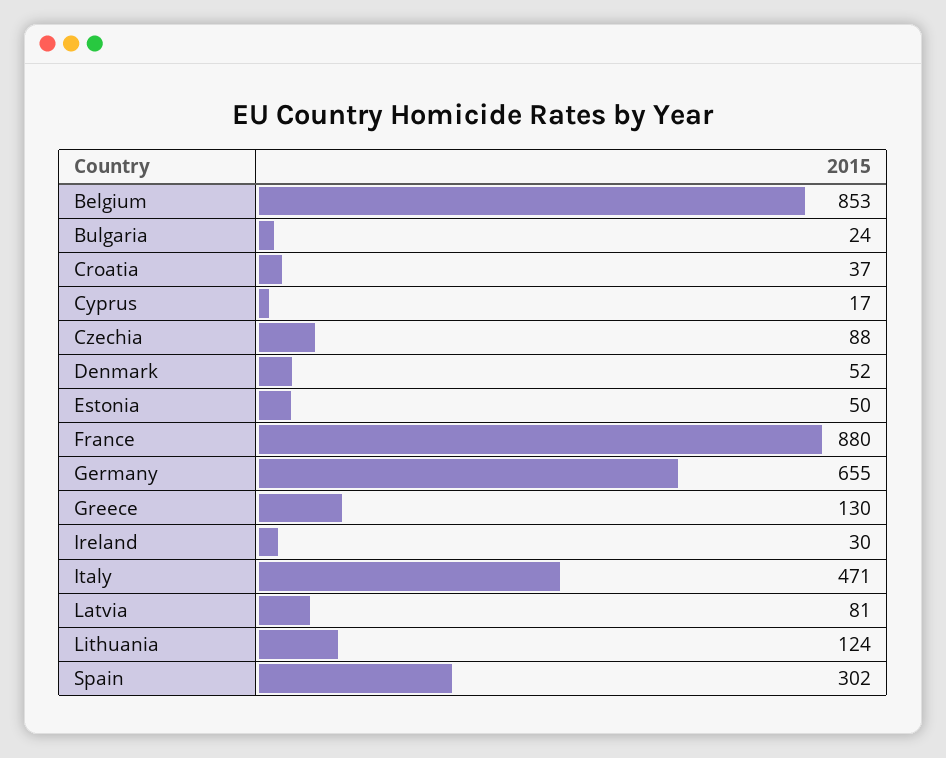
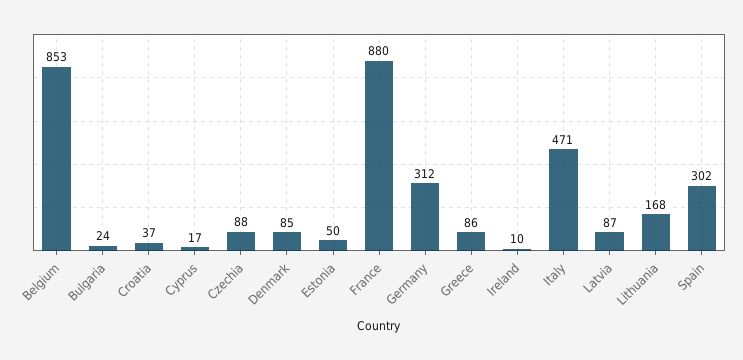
Denmark: 52 -> 85
Germany: 655 -> 312
Greece: 130 -> 86
Ireland: 30 -> 10
Latvia: 81 -> 87
Lithuania: 124 -> 168

